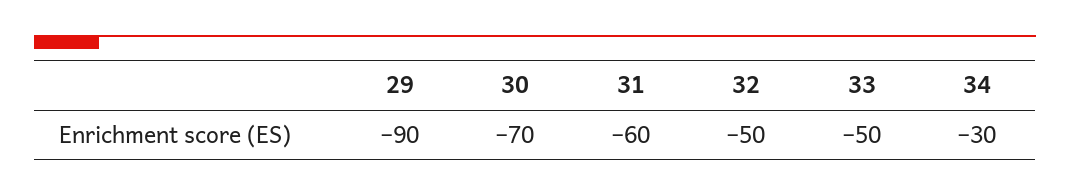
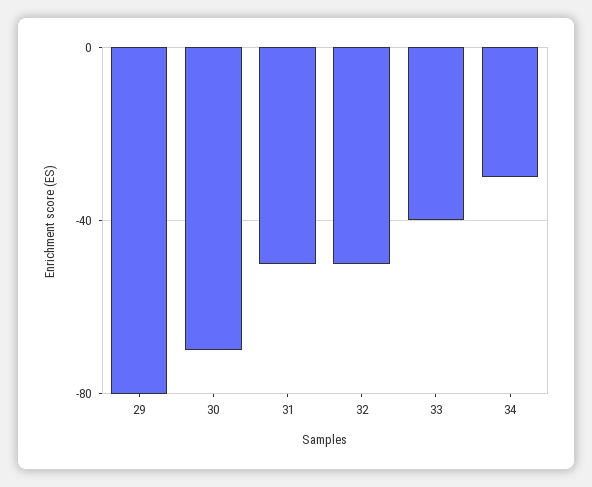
29: -90 -> -80
31: -60 -> -50
33: -50 -> -40

